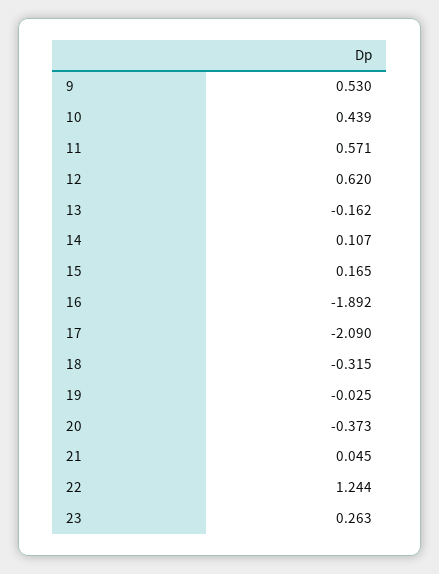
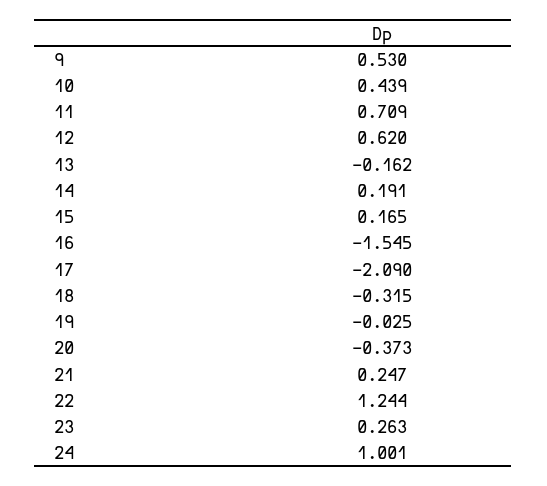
11: 0.571 -> 0.709
14: 0.107 -> 0.191
16: -1.892 -> -1.545
21: 0.045 -> 0.247
24: none -> 1.001

